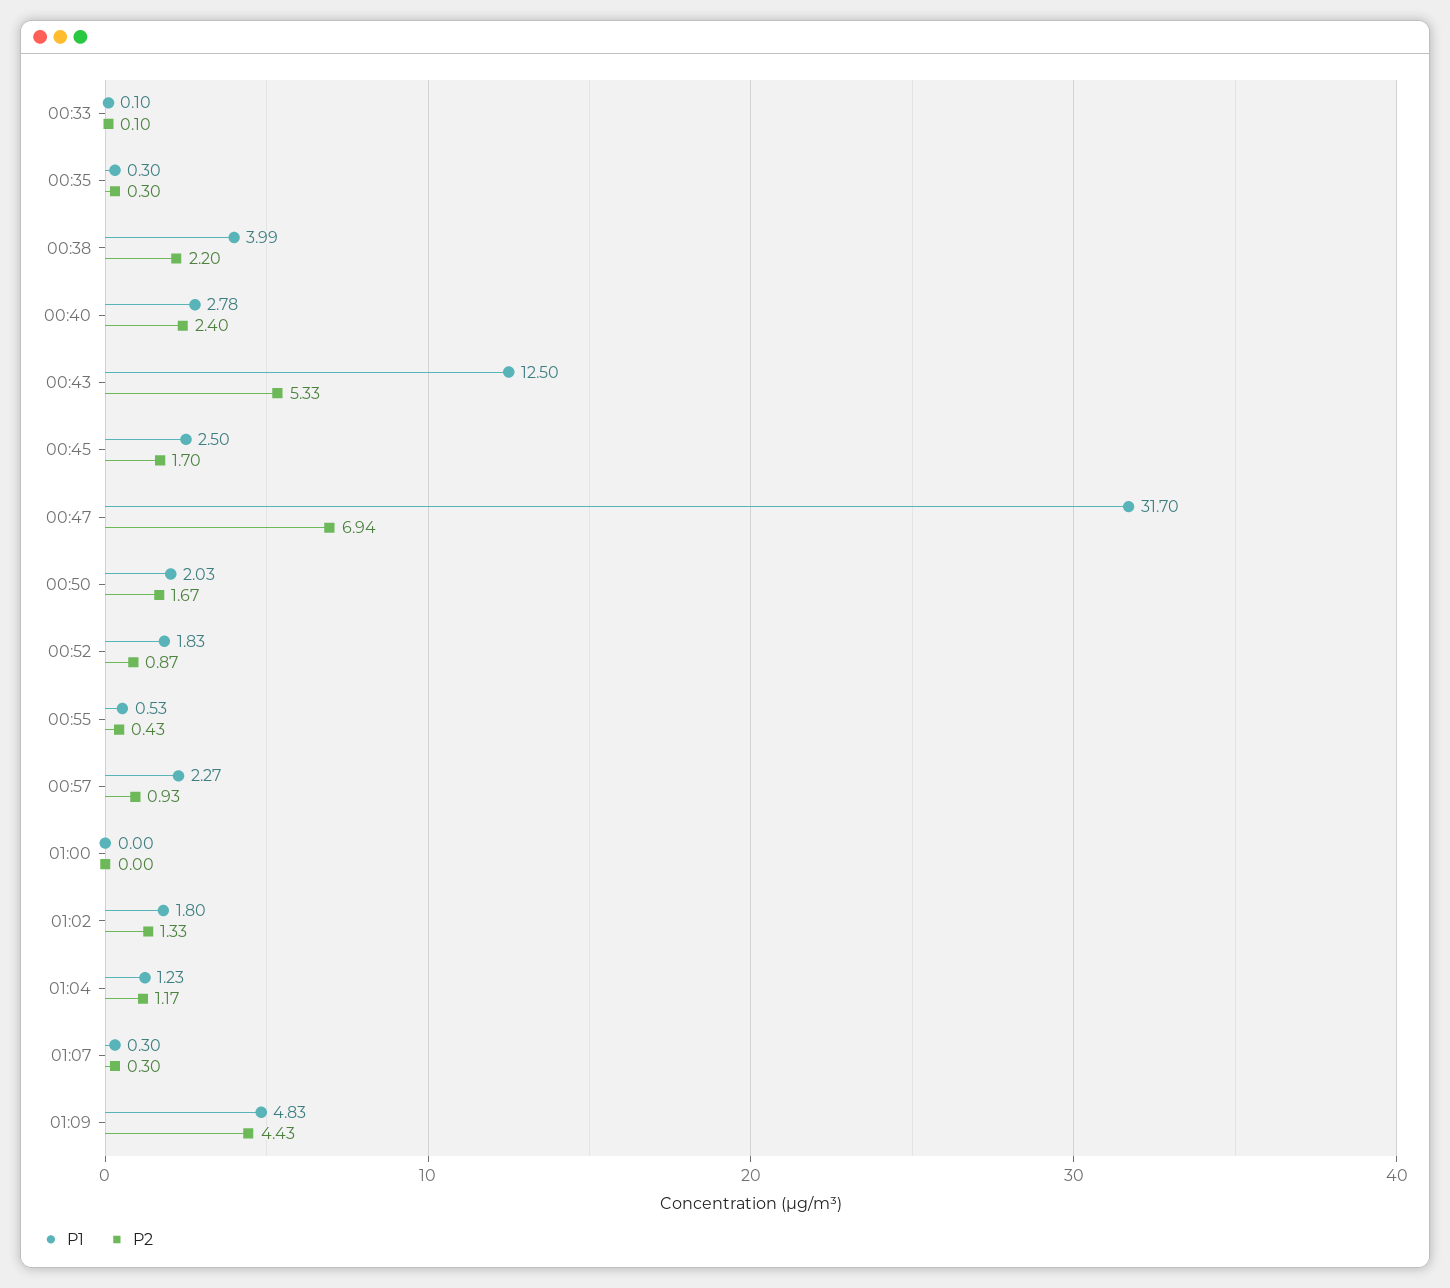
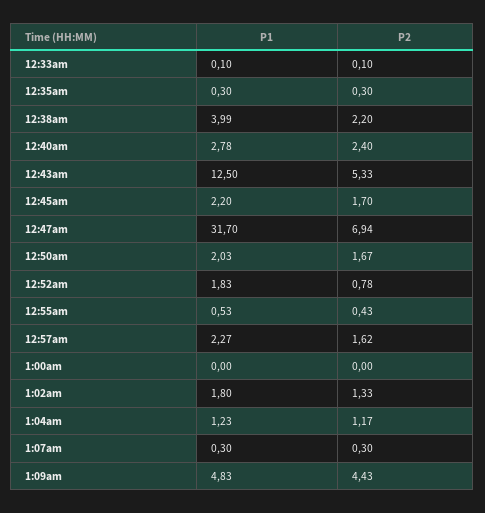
P1, 00:45: 2.5 -> 2.2
P2, 00:52: 0.87 -> 0.78
P2, 00:57: 0.93 -> 1.62

